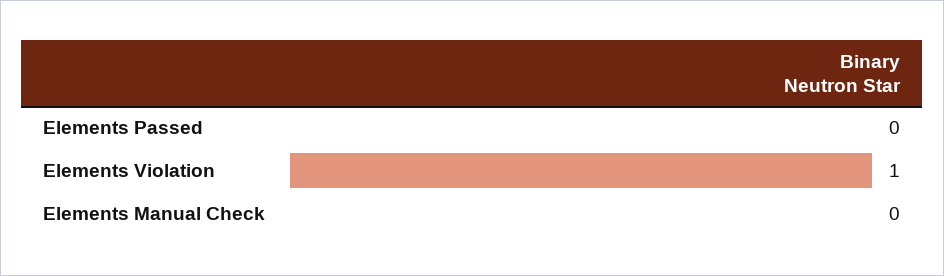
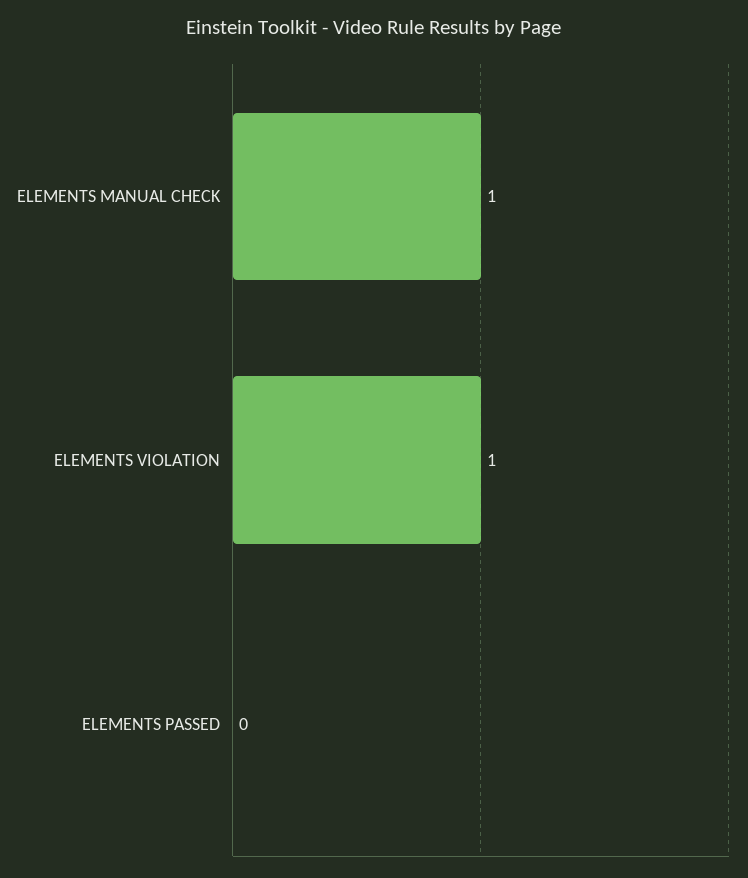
Elements Manual Check: 0 -> 1

